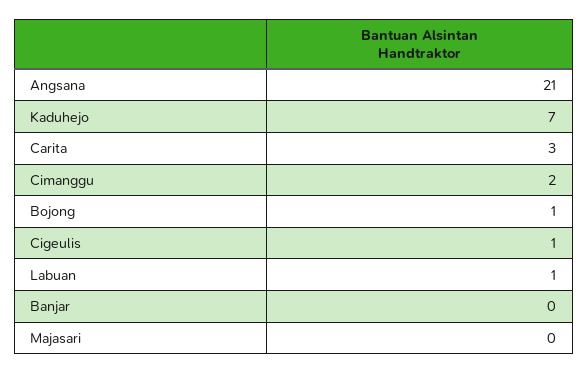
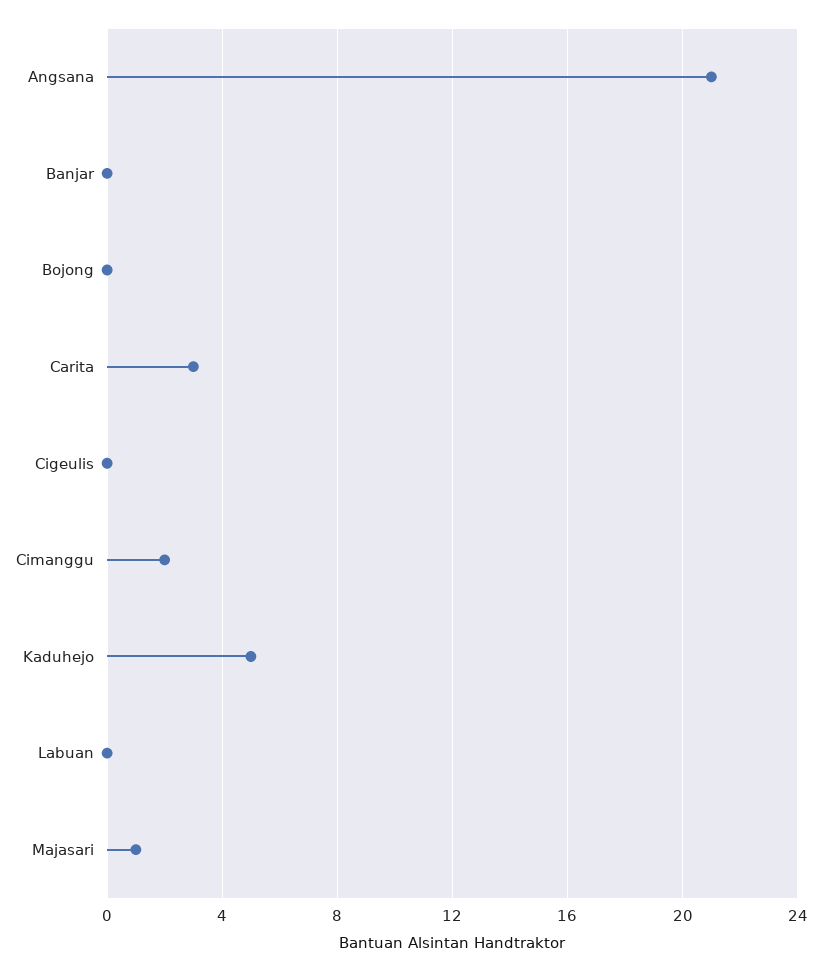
Kaduhejo: 7 -> 5
Bojong: 1 -> 0
Cigeulis: 1 -> 0
Labuan: 1 -> 0
Majasari: 0 -> 1

